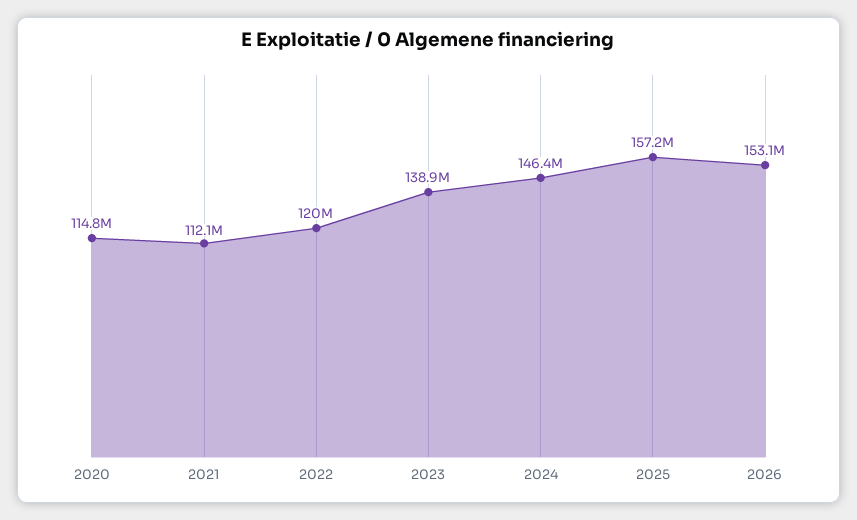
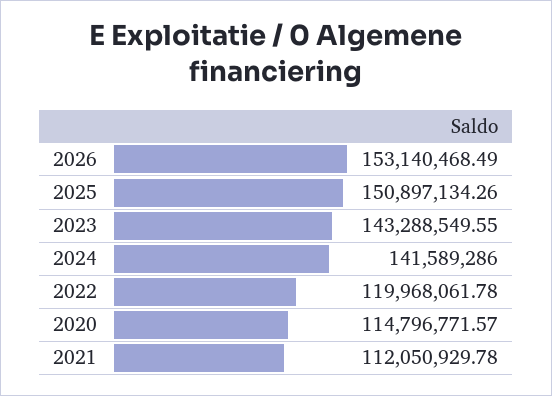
2023: 138900000 -> 143288549.55
2024: 146400000 -> 141589286
2025: 157200000 -> 150897134.26

